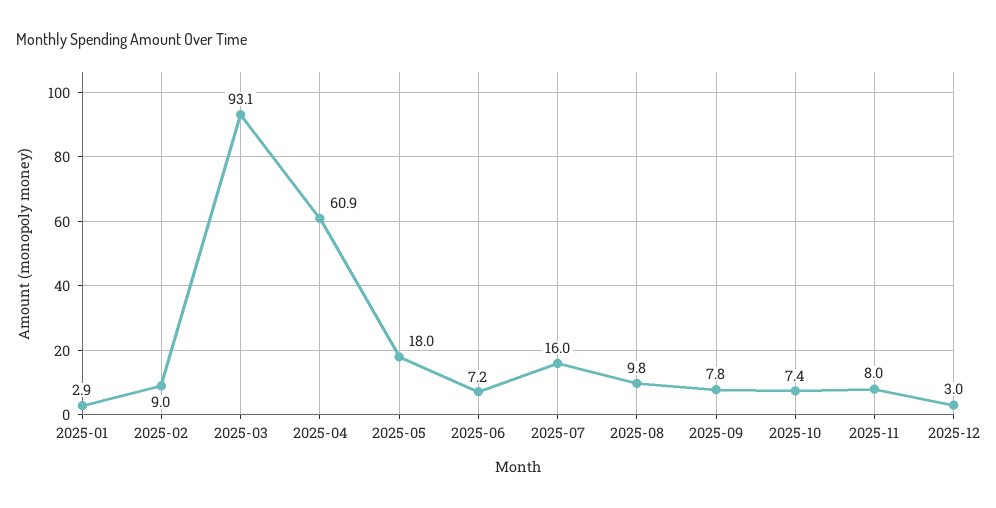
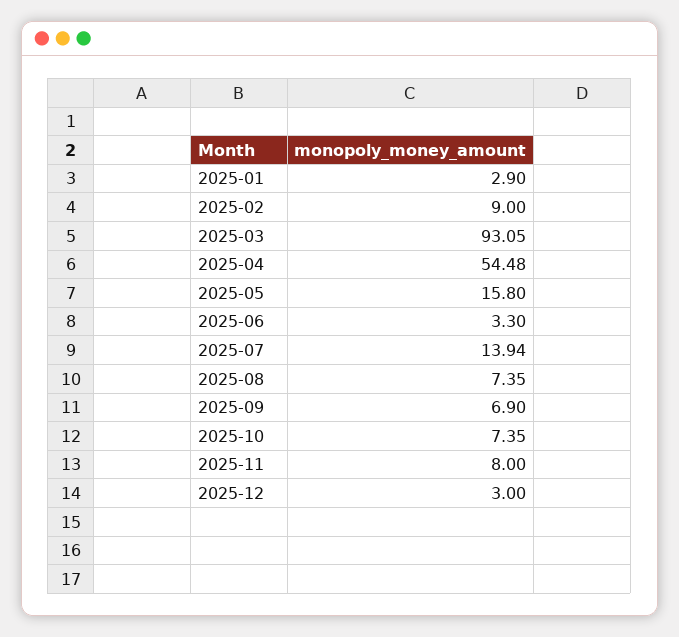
2025-04: 60.9 -> 54.48
2025-05: 18 -> 15.8
2025-06: 7.2 -> 3.3
2025-07: 16 -> 13.94
2025-08: 9.8 -> 7.35
2025-09: 7.8 -> 6.9

